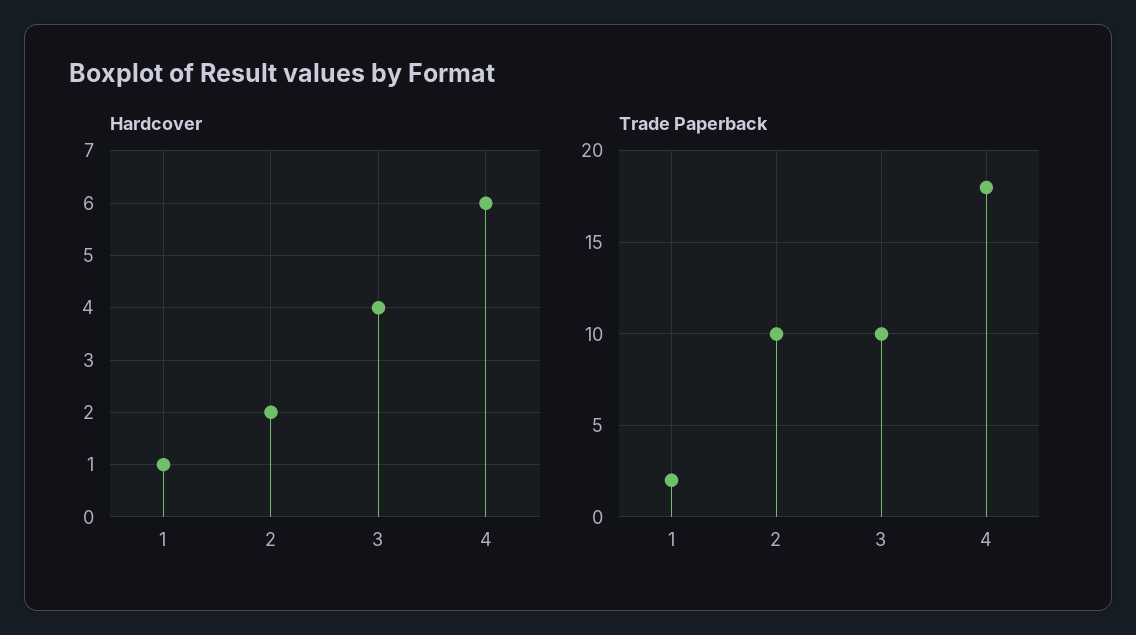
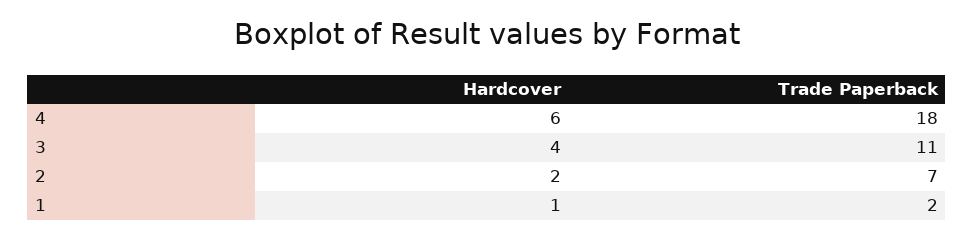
Trade Paperback, 2: 10 -> 7
Trade Paperback, 3: 10 -> 11

